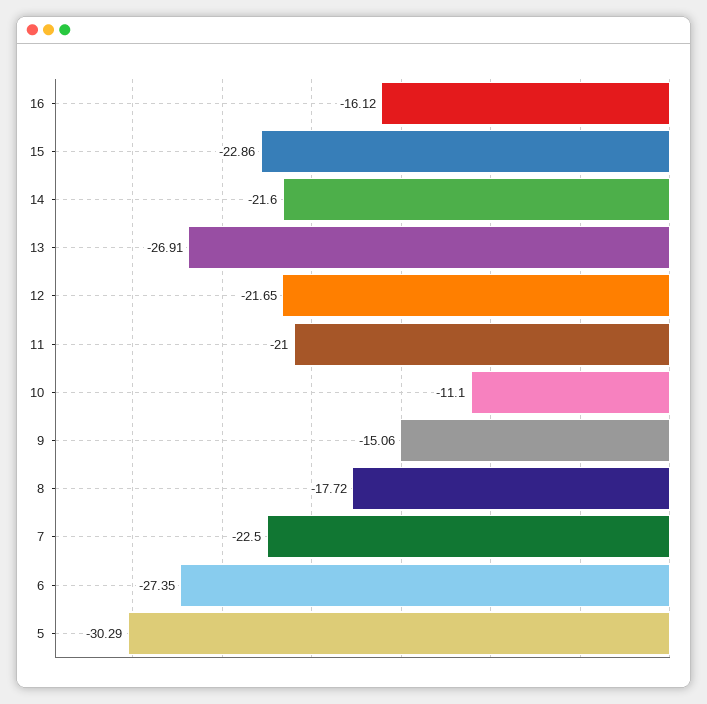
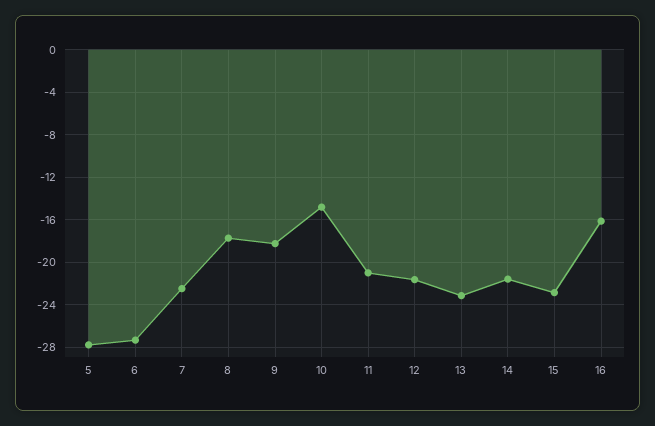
13: -26.91 -> -23
10: -11.1 -> -15
9: -15.06 -> -18
5: -30.29 -> -28

